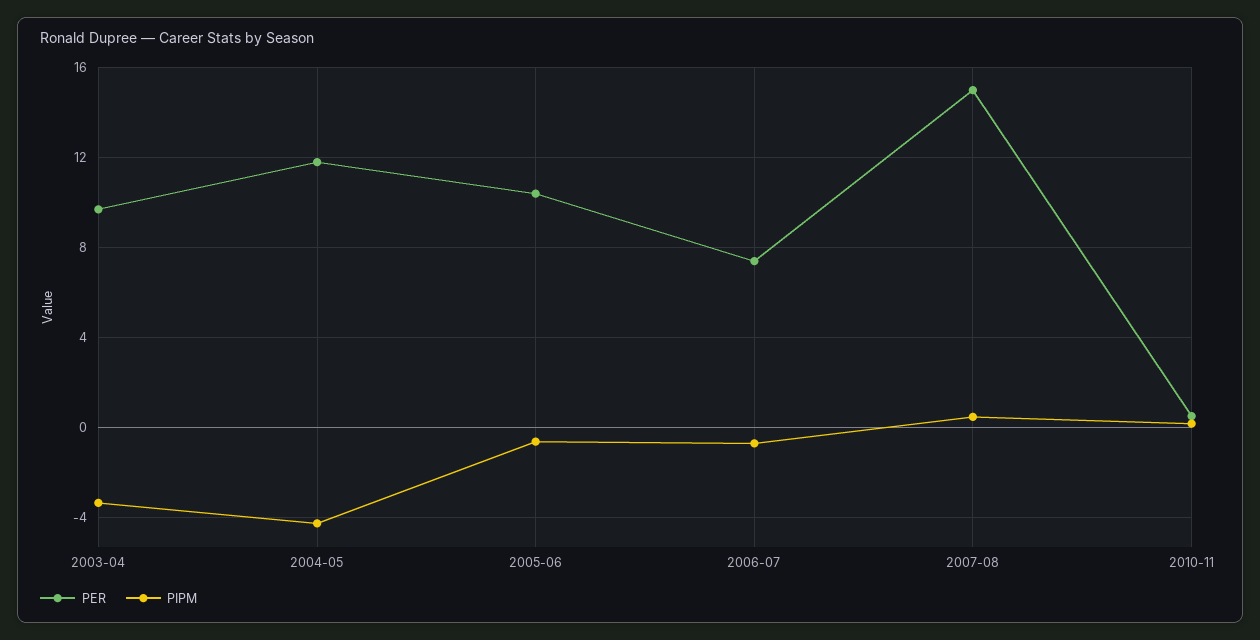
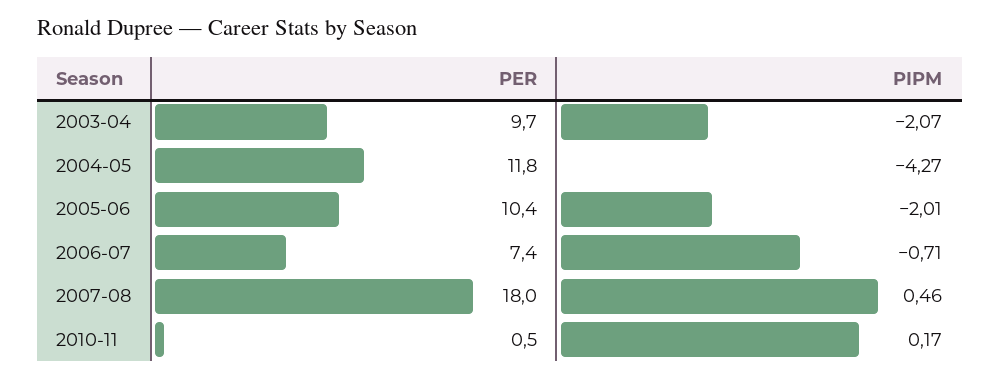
PIPM, 2003-04: -3.5 -> -2.07
PIPM, 2005-06: -0.5 -> -2.01
PER, 2007-08: 15 -> 18

